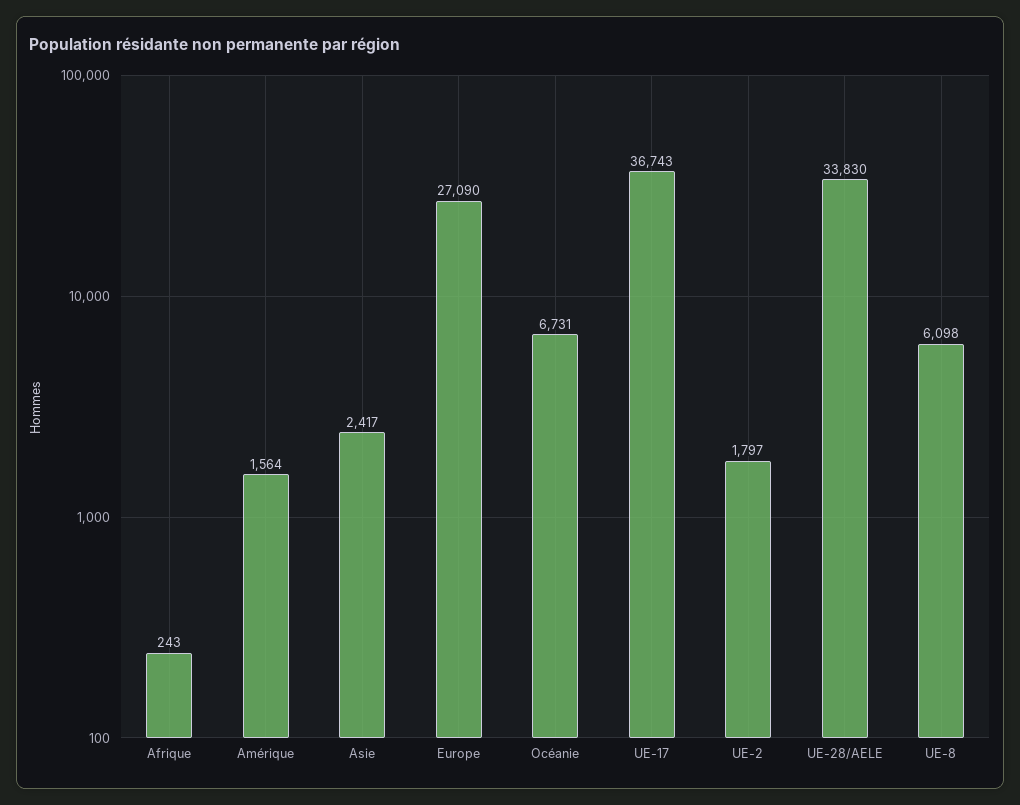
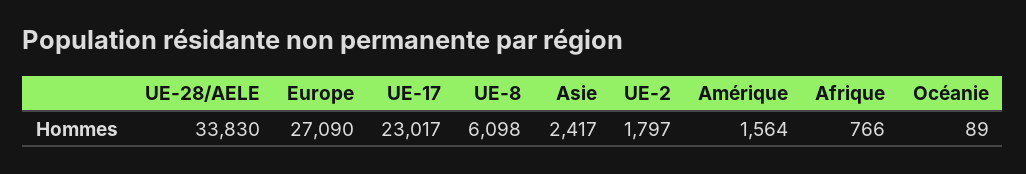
Afrique: 243 -> 766
Océanie: 6731 -> 89
UE-17: 36743 -> 23017

